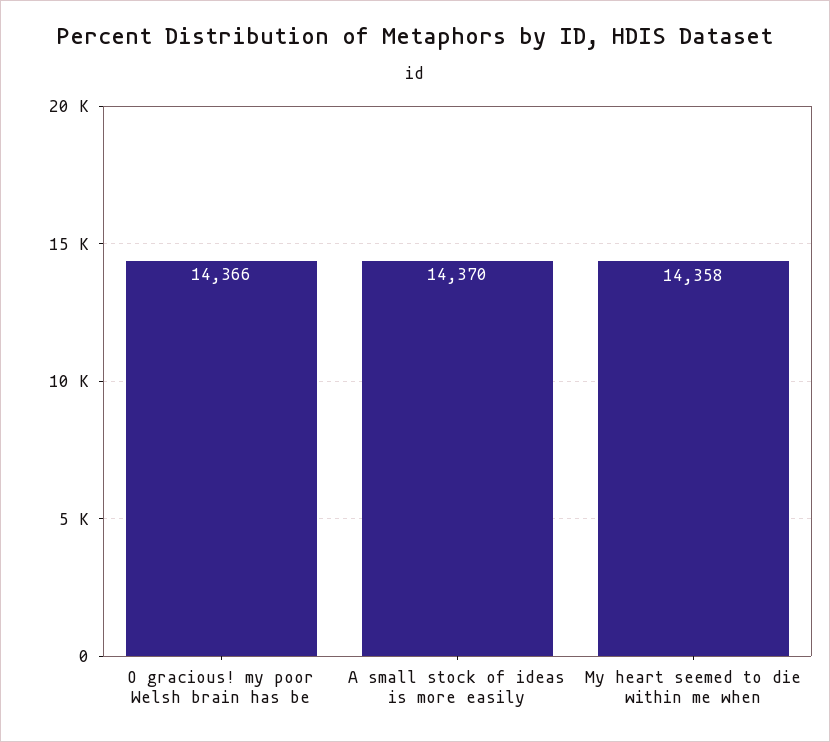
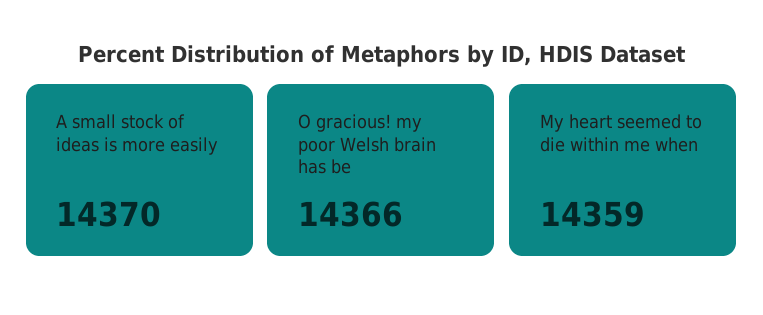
My heart seemed to die within me when: 14358 -> 14359

